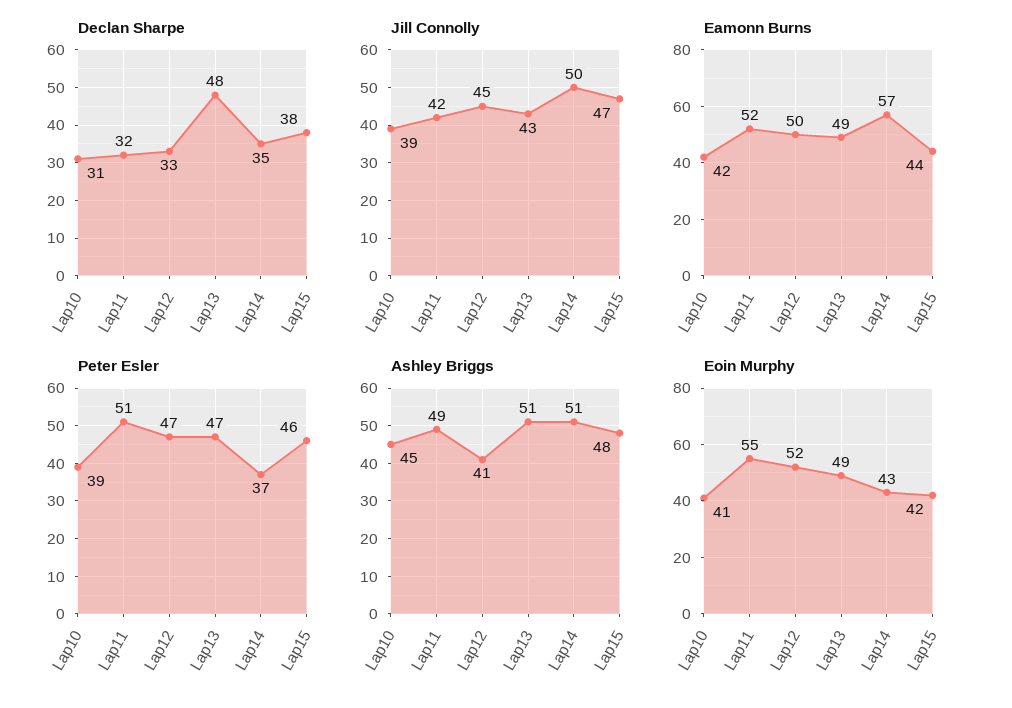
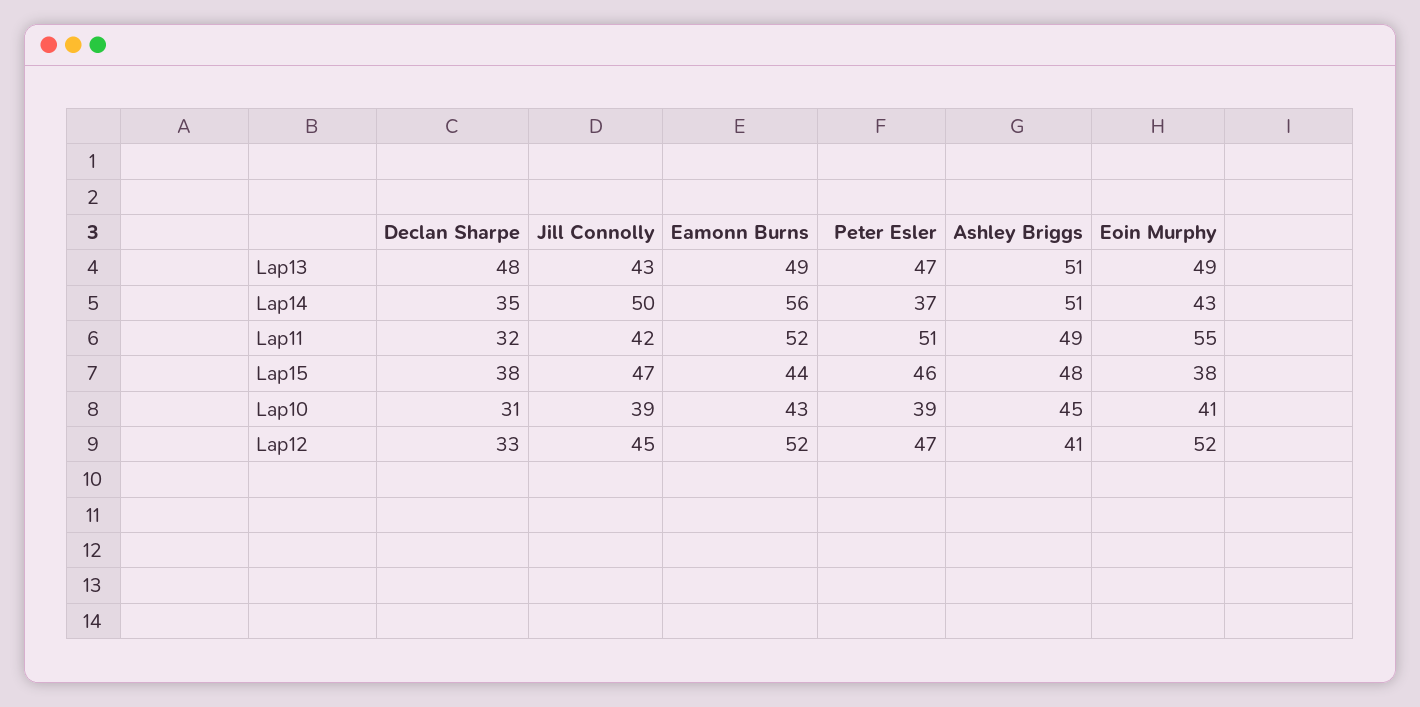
Eamonn Burns, Lap10: 42 -> 43
Eamonn Burns, Lap12: 50 -> 52
Eamonn Burns, Lap14: 57 -> 56
Eoin Murphy, Lap15: 42 -> 38

